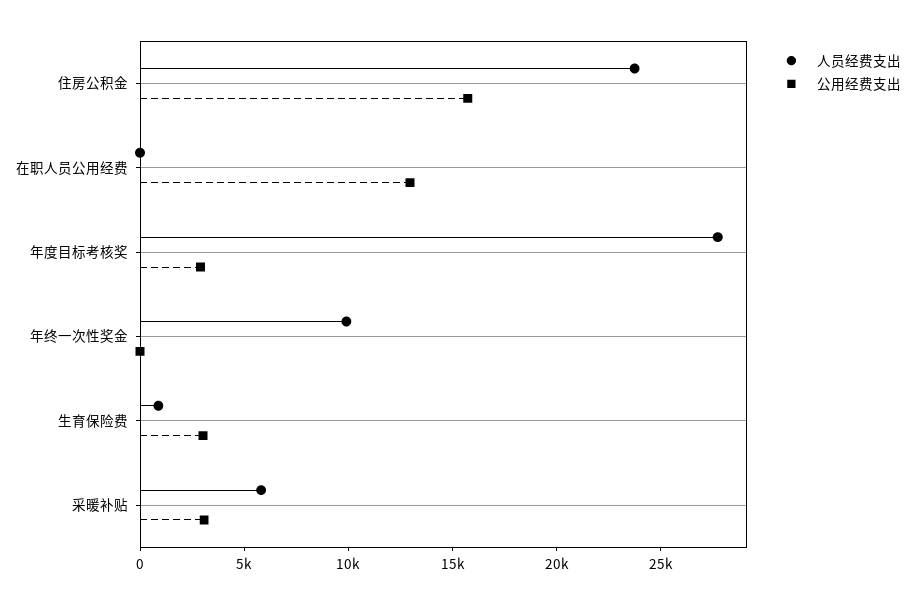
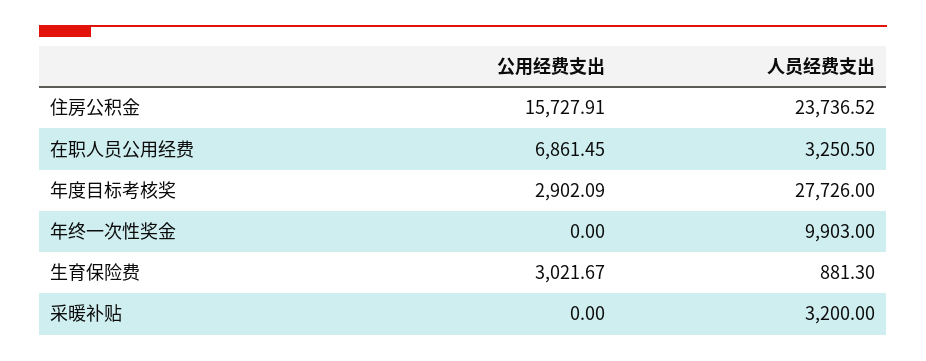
人员经费支出, 在职人员公用经费: 0 -> 3250.5
公用经费支出, 在职人员公用经费: 13000 -> 6861.45
人员经费支出, 采暖补贴: 6000 -> 3200
公用经费支出, 采暖补贴: 3000 -> 0

